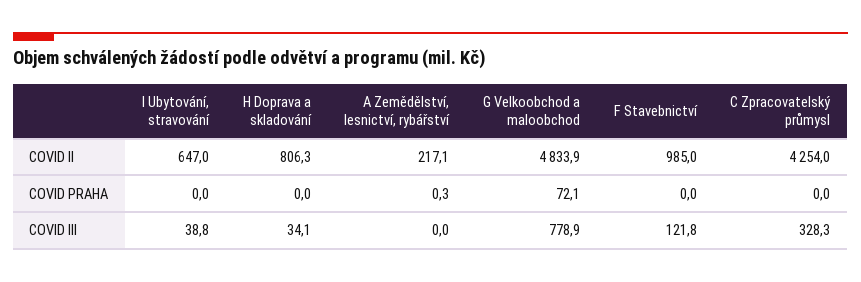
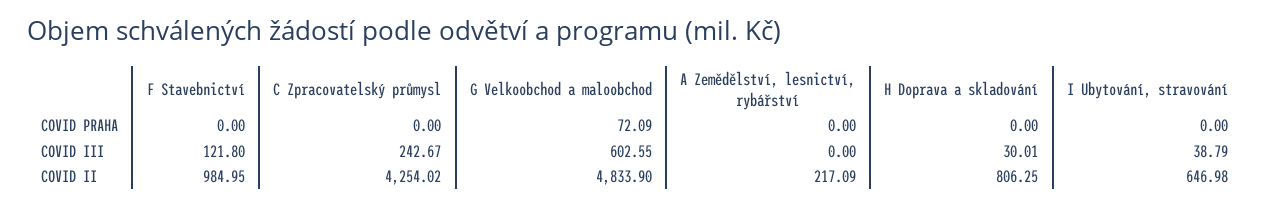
A Zemědělství, lesnictví, rybářství, COVID PRAHA: 0.3 -> 0
H Doprava a skladování, COVID III: 34.1 -> 30.01
G Velkoobchod a maloobchod, COVID III: 778.9 -> 602.55
C Zpracovatelský průmysl, COVID III: 328.3 -> 242.67

